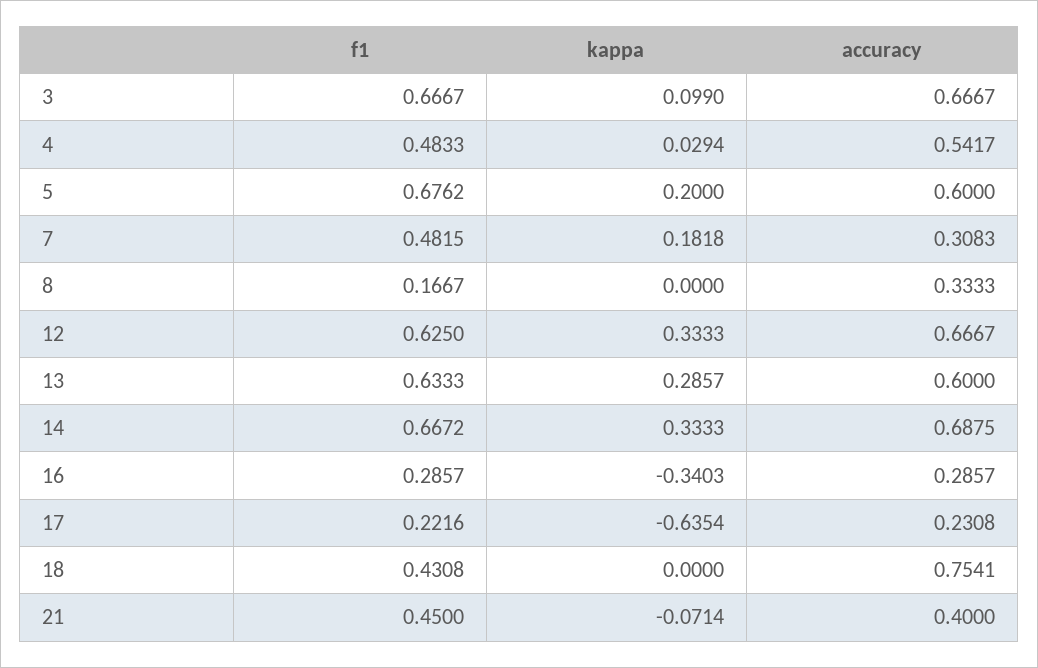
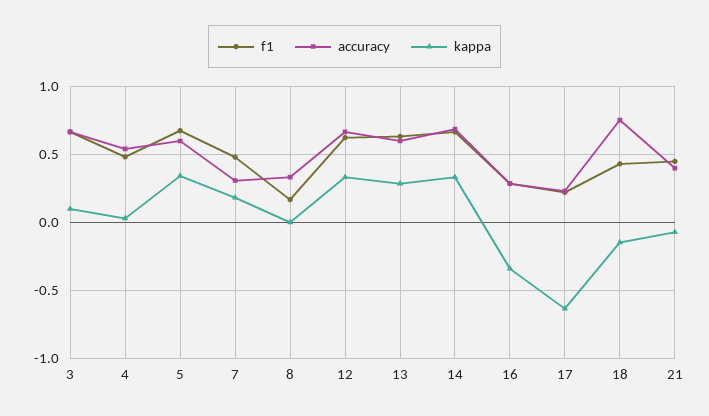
kappa, 5: 0.2 -> 0.35
kappa, 18: 0 -> -0.15

